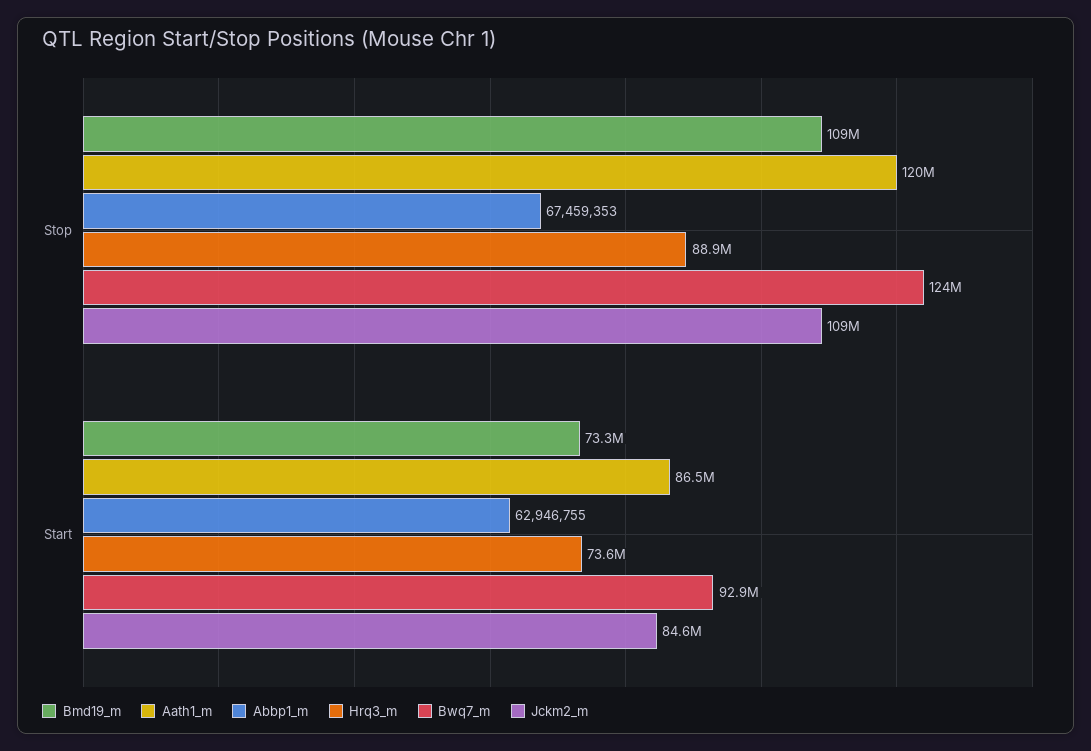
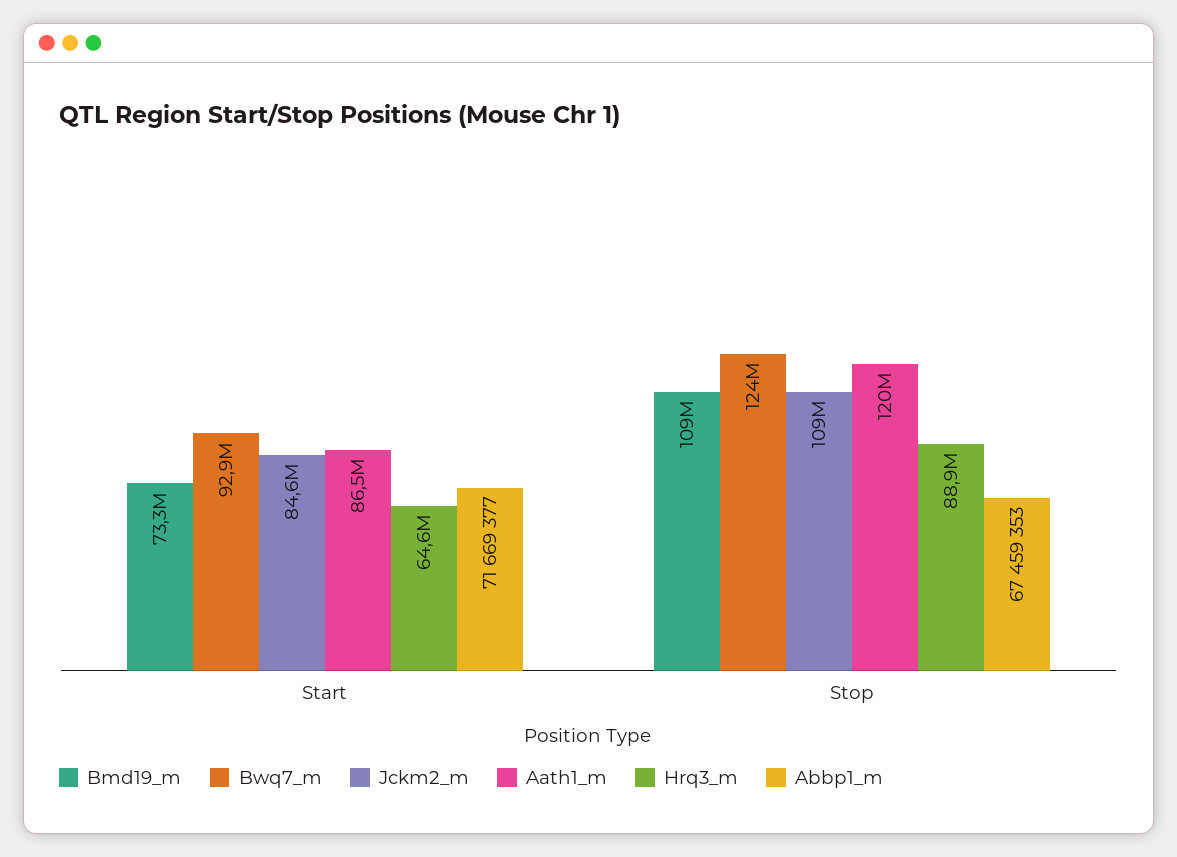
Abbp1_m, Start: 62946755 -> 71669377
Hrq3_m, Start: 73600000 -> 64600000

